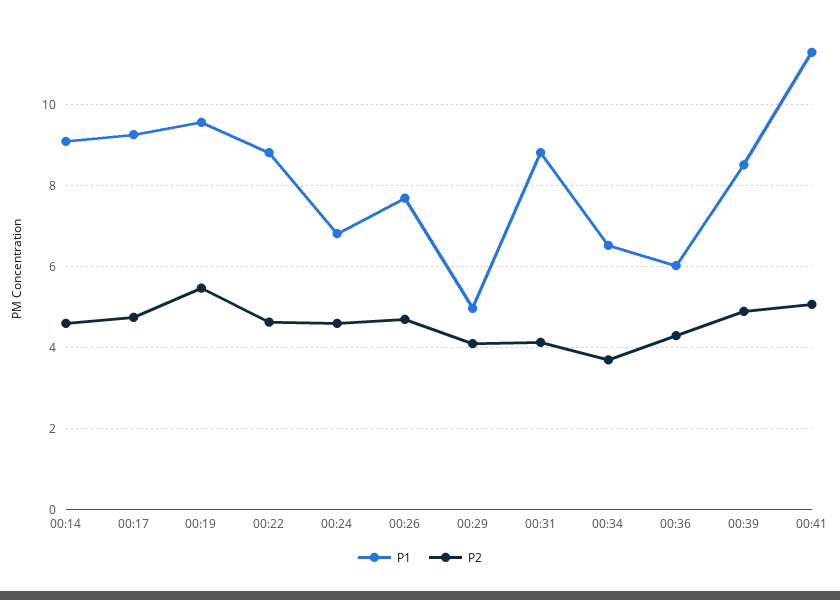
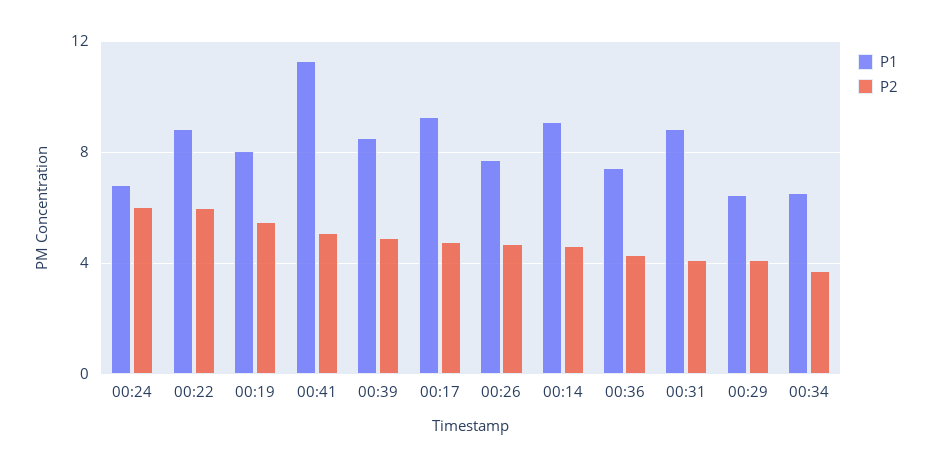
P1, 00:19: 9.6 -> 8
P2, 00:22: 4.6 -> 6
P2, 00:24: 4.6 -> 6
P1, 00:29: 5 -> 6.5
P1, 00:36: 6 -> 7.5

